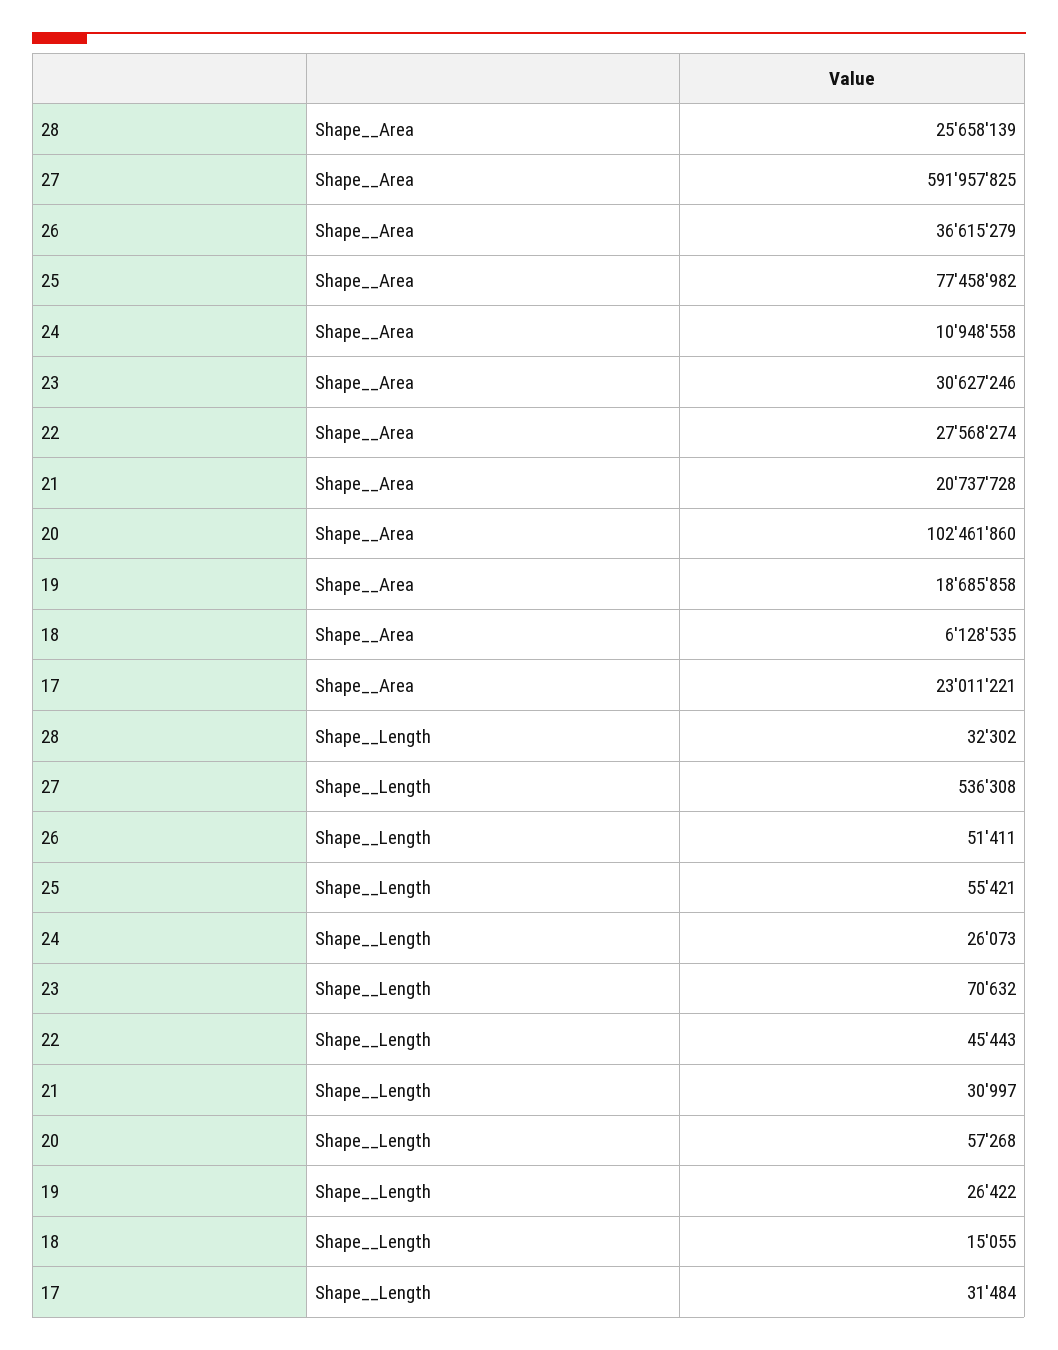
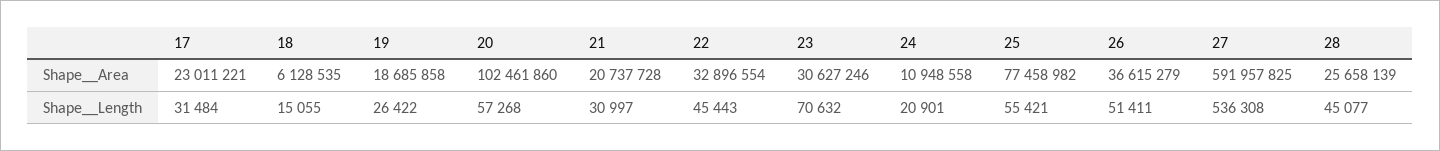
22, Shape__Area: 27568274 -> 32896554
28, Shape__Length: 32302 -> 45077
24, Shape__Length: 26073 -> 20901

